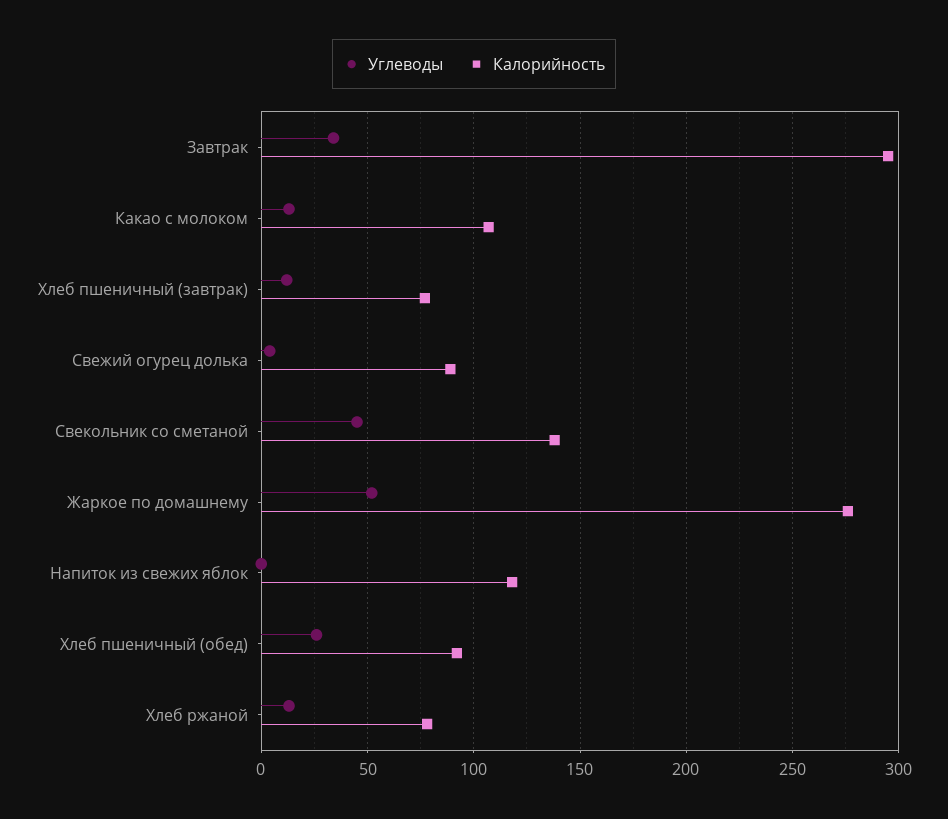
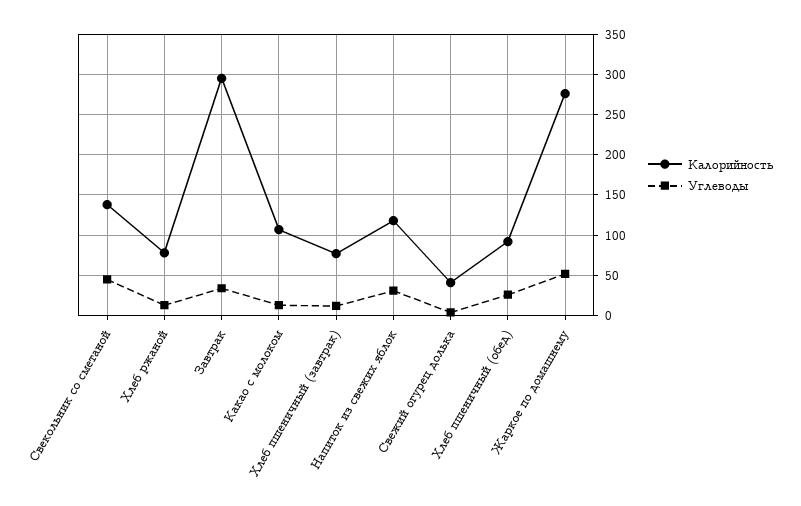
Калорийность, Свежий огурец долька: 90 -> 40
Углеводы, Напиток из свежих яблок: 0 -> 30

